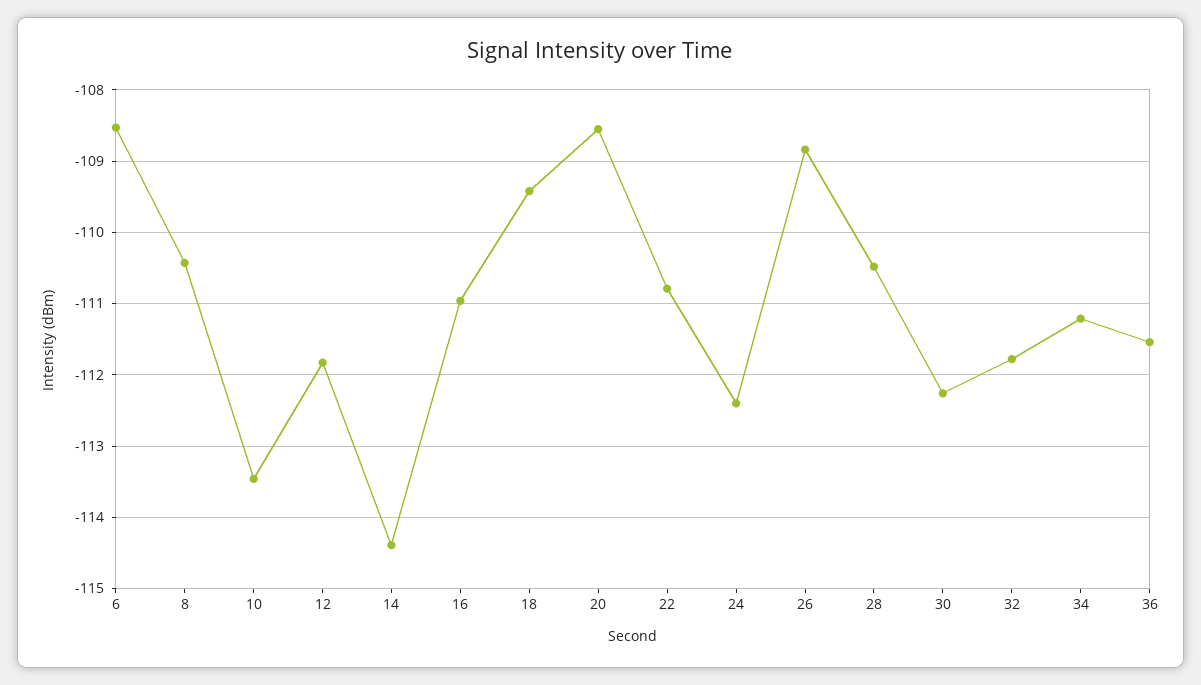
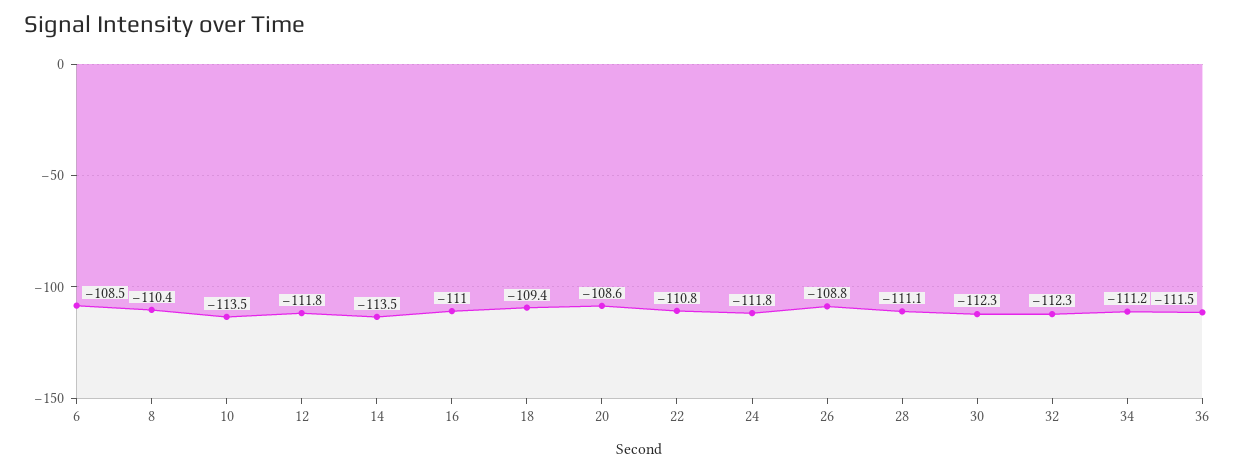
14: -114.4 -> -113.5
24: -112.4 -> -111.8
28: -110.5 -> -111.1
32: -111.8 -> -112.3

